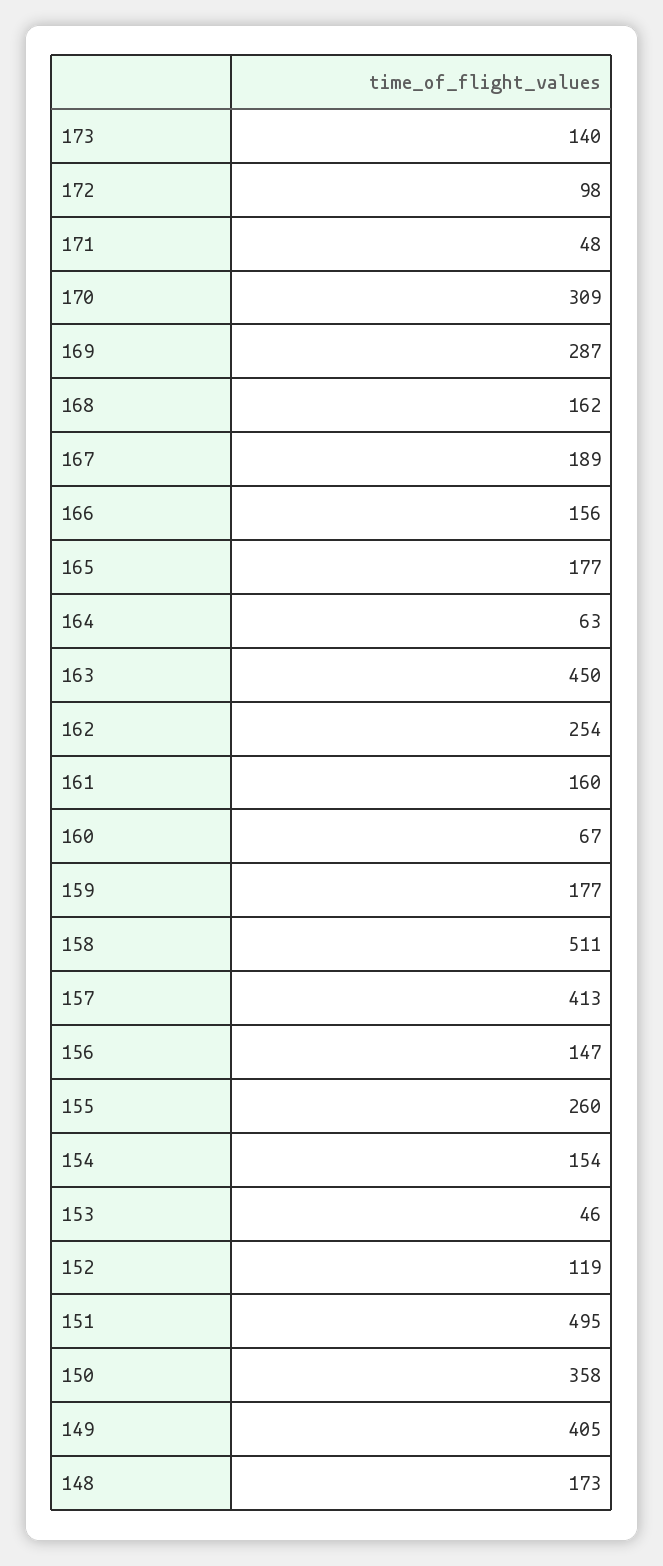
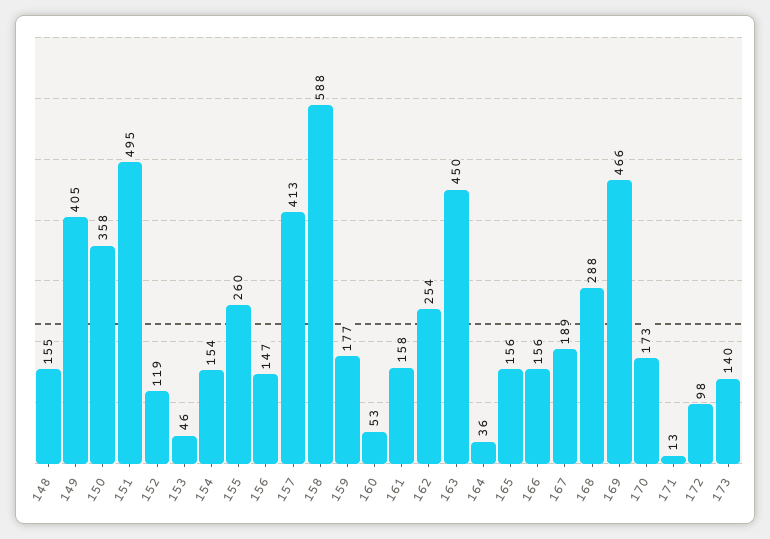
171: 48 -> 13
170: 309 -> 173
169: 287 -> 466
168: 162 -> 288
165: 177 -> 156
164: 63 -> 36
161: 160 -> 158
160: 67 -> 53
158: 511 -> 588
148: 173 -> 155

